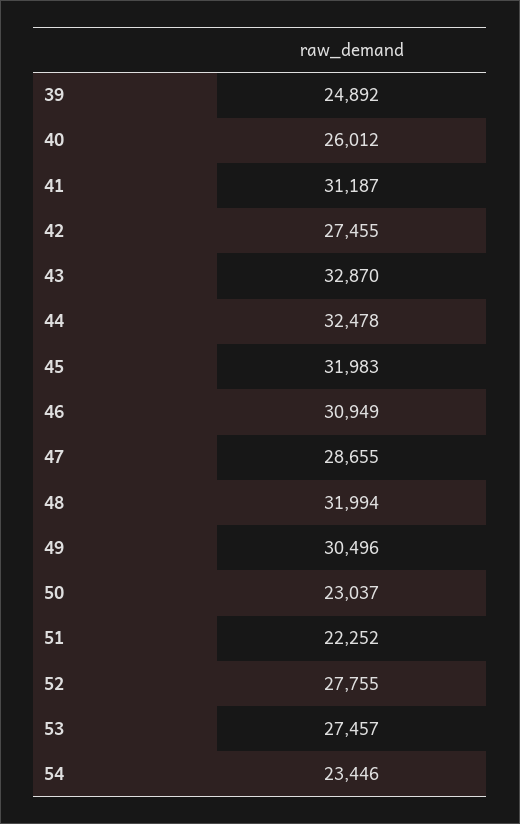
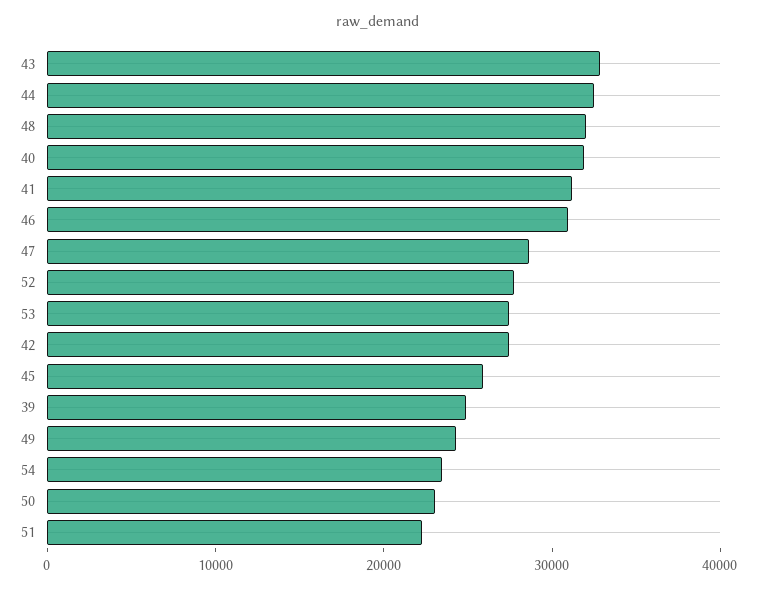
40: 26012 -> 32000
45: 31983 -> 26000
49: 30496 -> 24000

